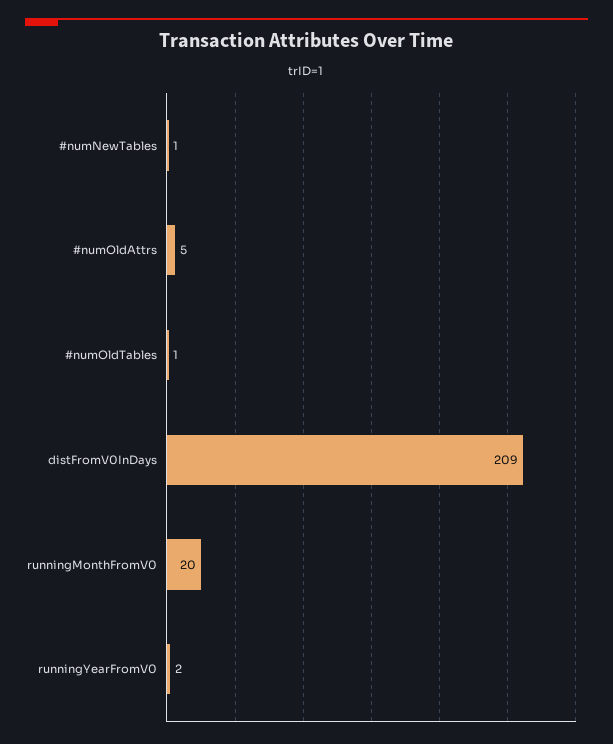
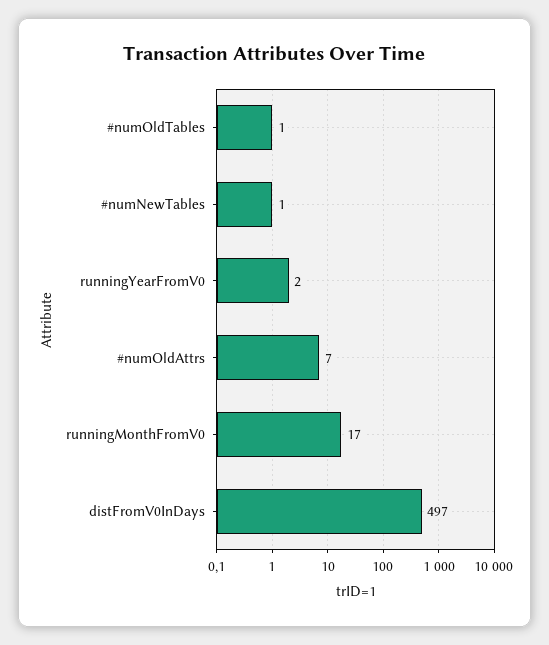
#numOldAttrs: 5 -> 7
distFromV0InDays: 209 -> 497
runningMonthFromV0: 20 -> 17

